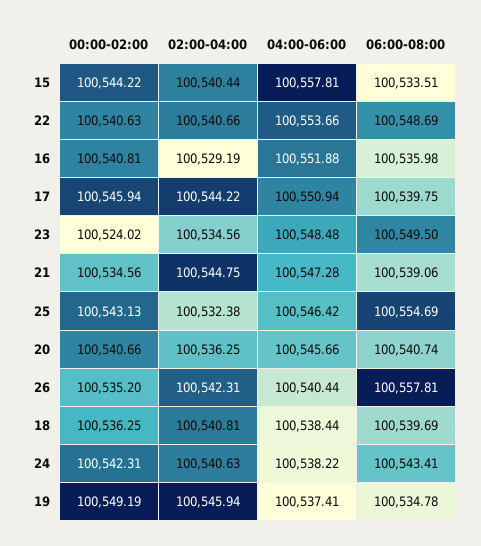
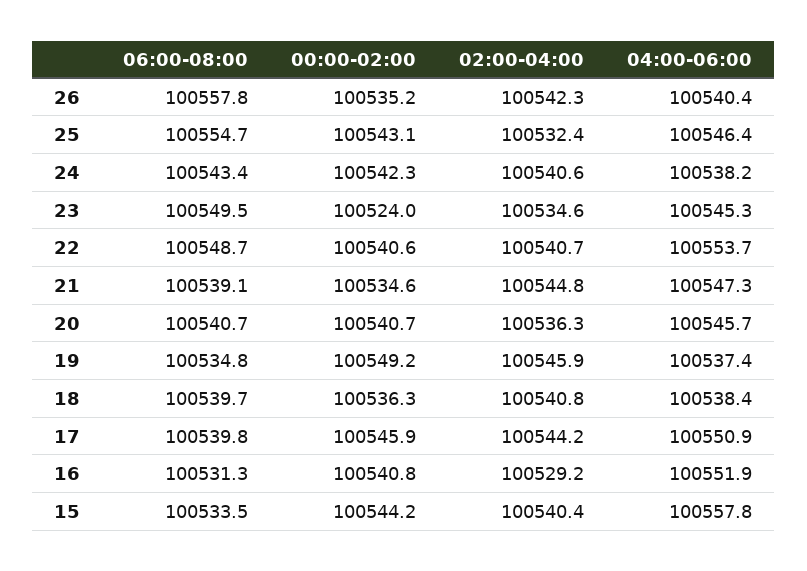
06:00-08:00, 16: 100535.98 -> 100531.3
04:00-06:00, 23: 100548.48 -> 100545.3

